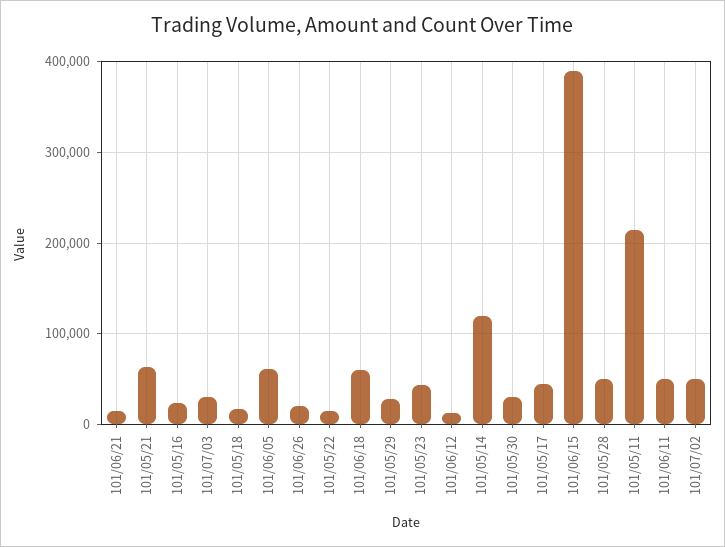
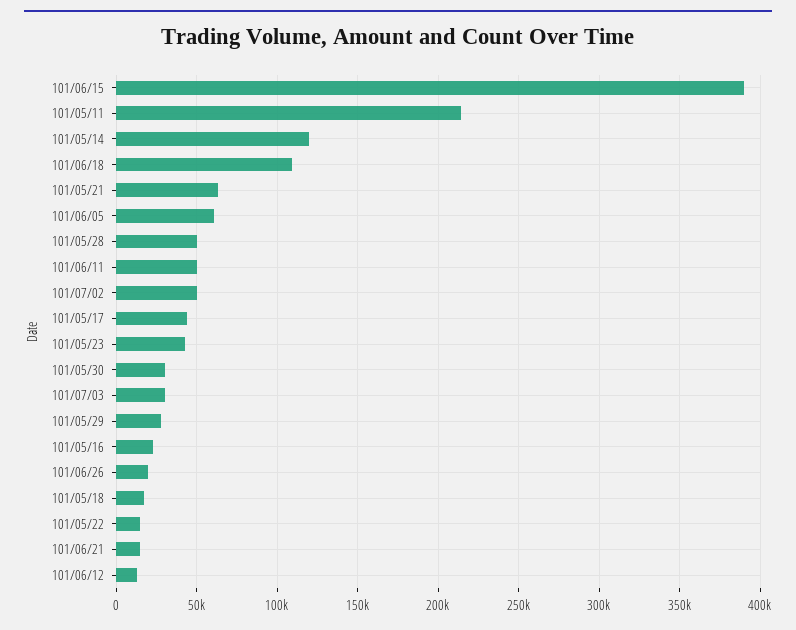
101/06/18: 60000 -> 110000

